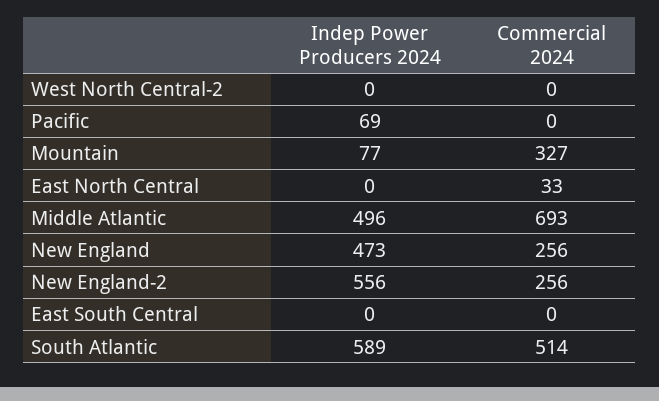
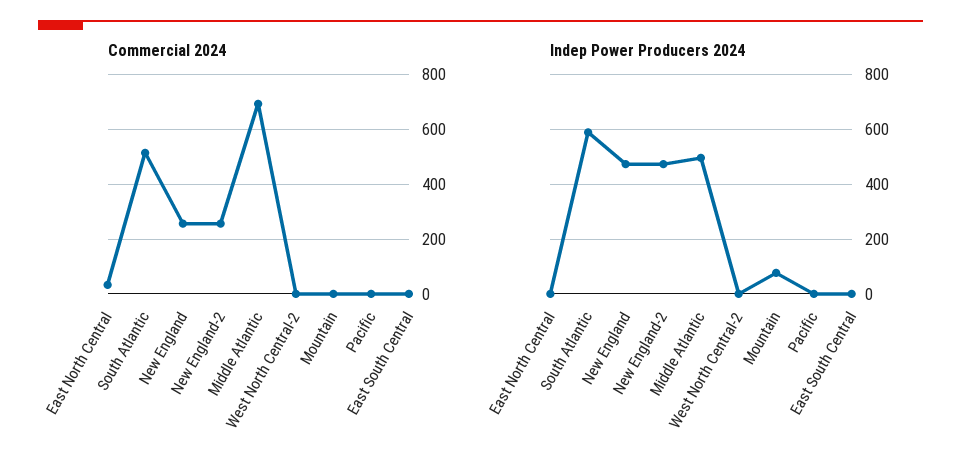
Indep Power Producers 2024, Pacific: 69 -> 0
Commercial 2024, Mountain: 327 -> 0
Indep Power Producers 2024, New England-2: 556 -> 475

